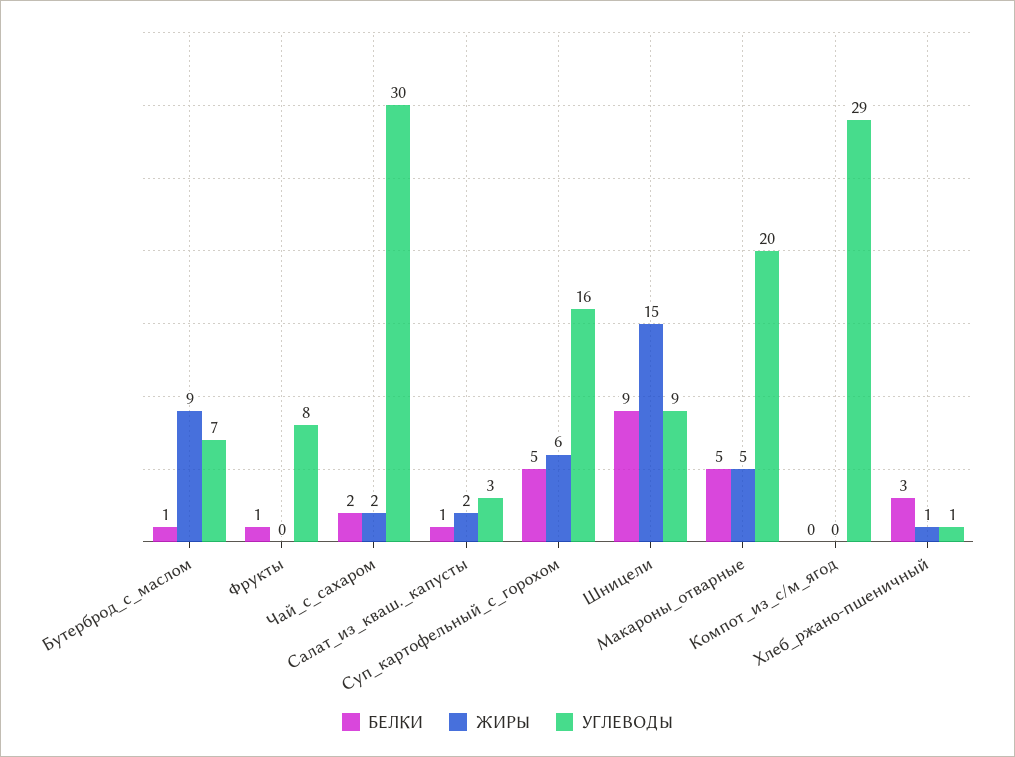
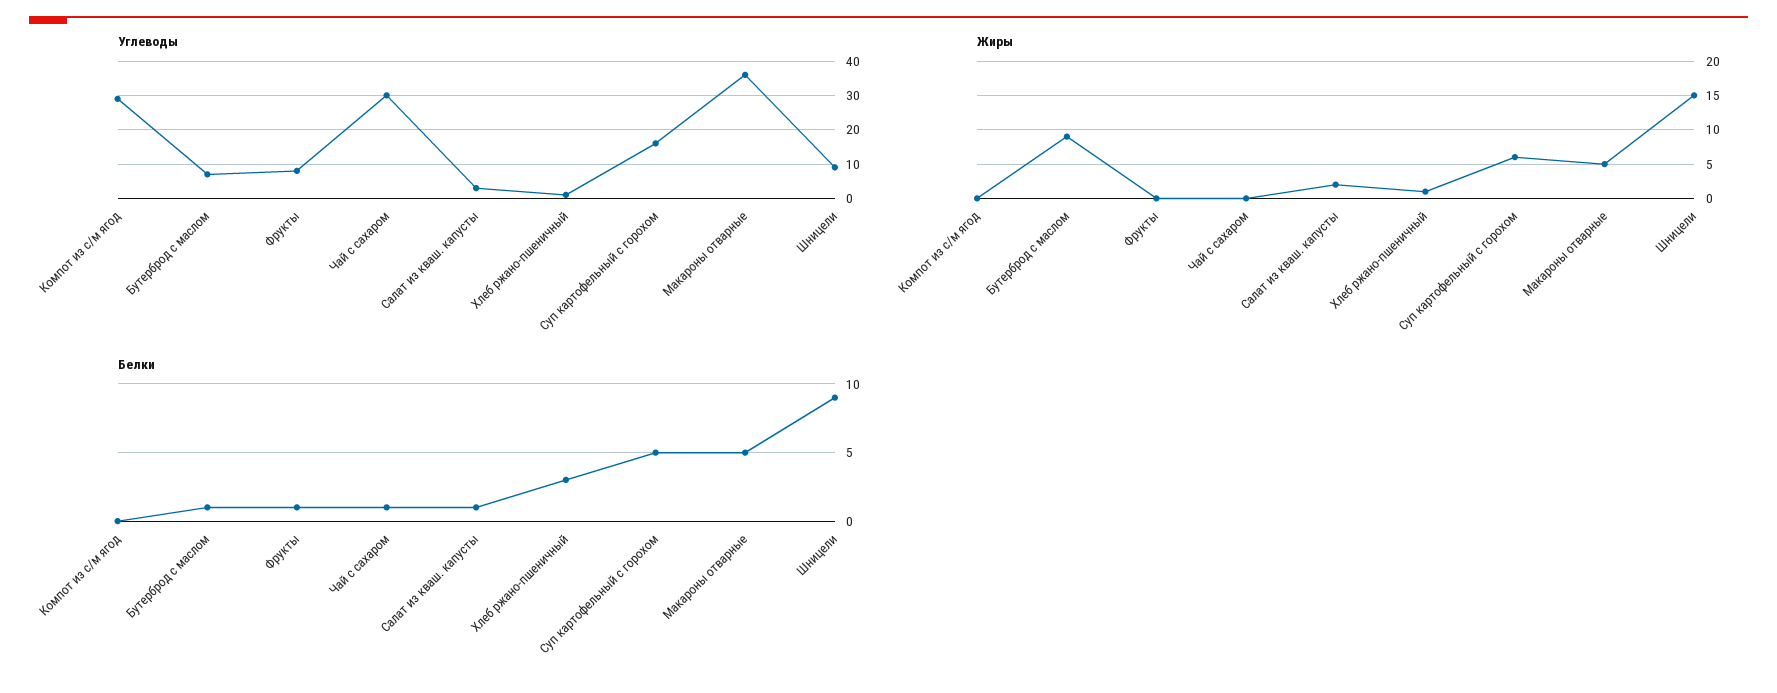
БЕЛКИ, Чай_с_сахаром: 2 -> 1
ЖИРЫ, Чай_с_сахаром: 2 -> 0
УГЛЕВОДЫ, Макароны_отварные: 20 -> 35

